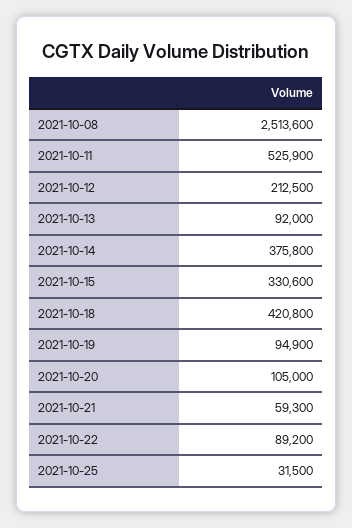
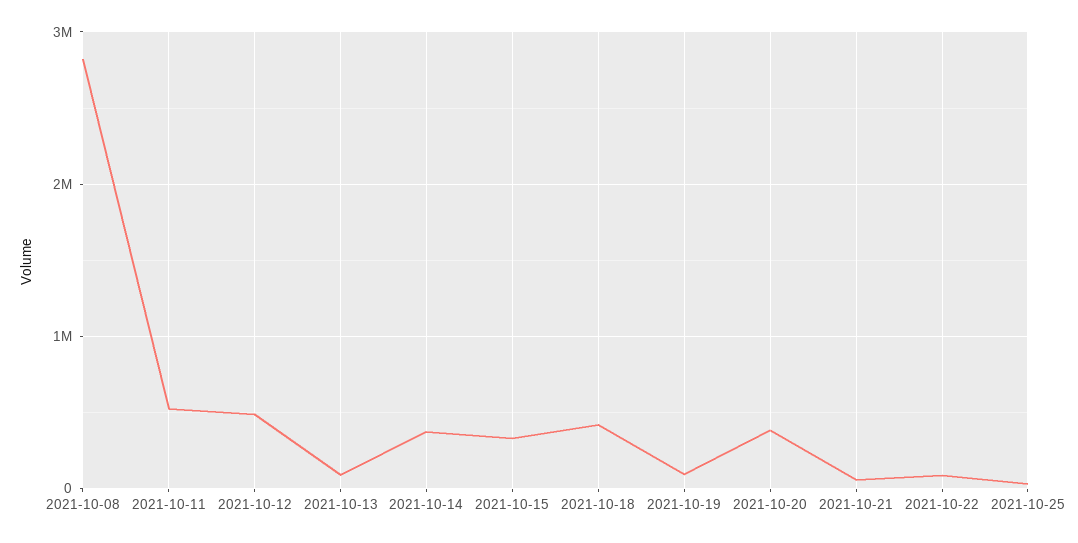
2021-10-08: 2513600 -> 2800000
2021-10-12: 212500 -> 500000
2021-10-20: 105000 -> 400000

